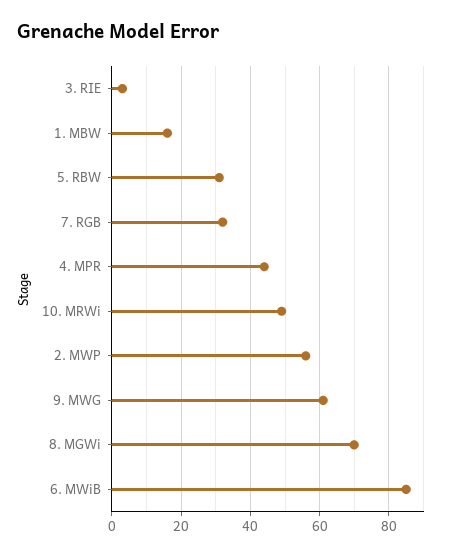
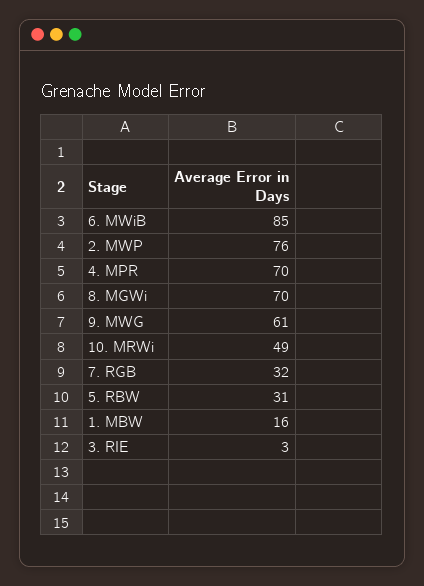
4. MPR: 45 -> 70
2. MWP: 55 -> 76

